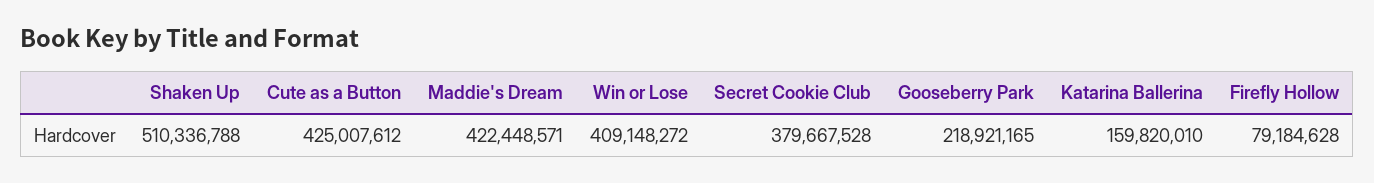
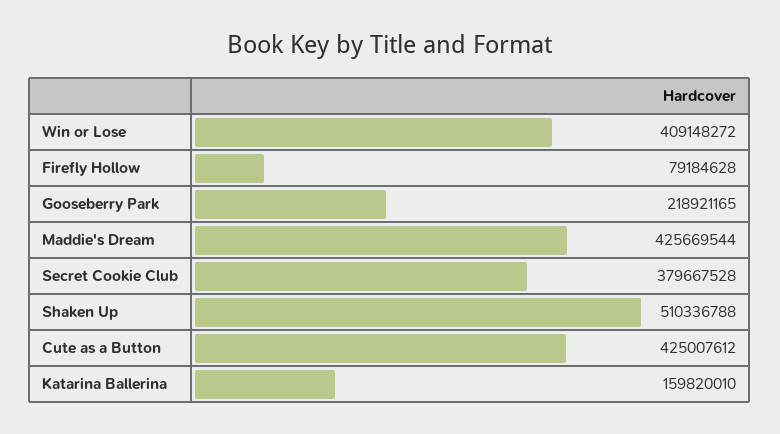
Maddie's Dream: 422448571 -> 425669544

